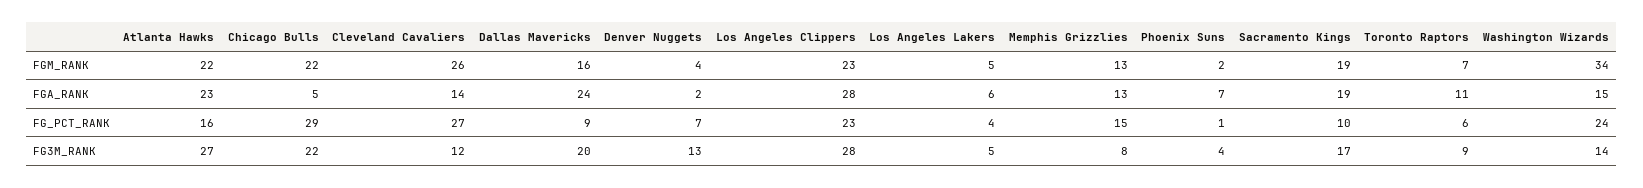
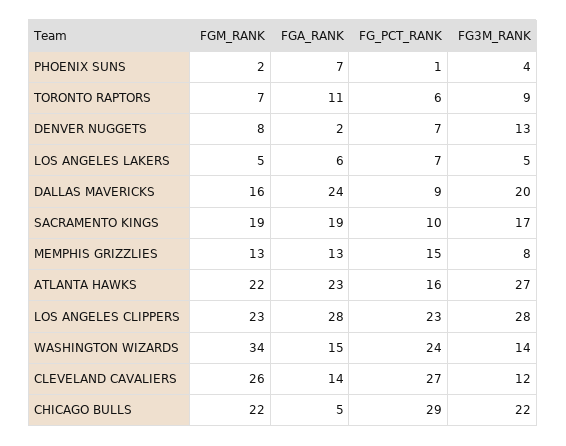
Denver Nuggets, FGM_RANK: 4 -> 8
Los Angeles Lakers, FG_PCT_RANK: 4 -> 7

